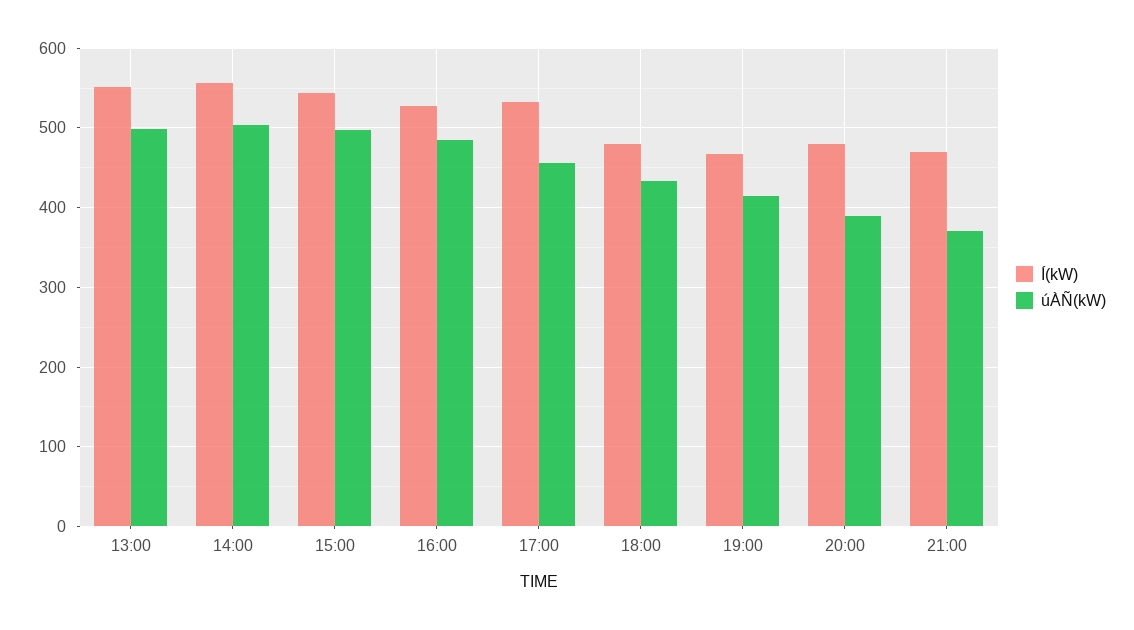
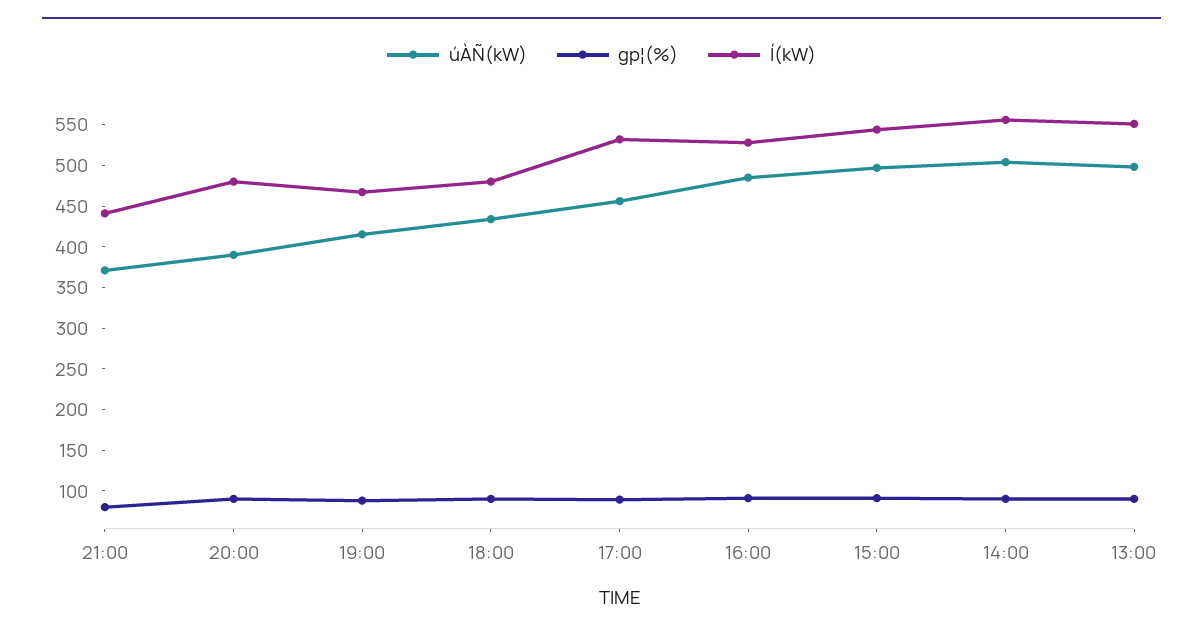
Í(kW), 21:00: 470 -> 440
gp¦(%), 21:00: none -> 80
gp¦(%), 20:00: none -> 90
gp¦(%), 19:00: none -> 90
gp¦(%), 18:00: none -> 90
gp¦(%), 17:00: none -> 90
gp¦(%), 16:00: none -> 90
gp¦(%), 15:00: none -> 90
gp¦(%), 14:00: none -> 90
gp¦(%), 13:00: none -> 90

